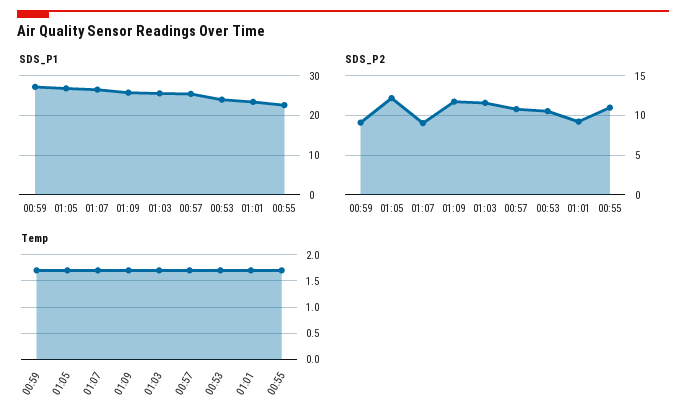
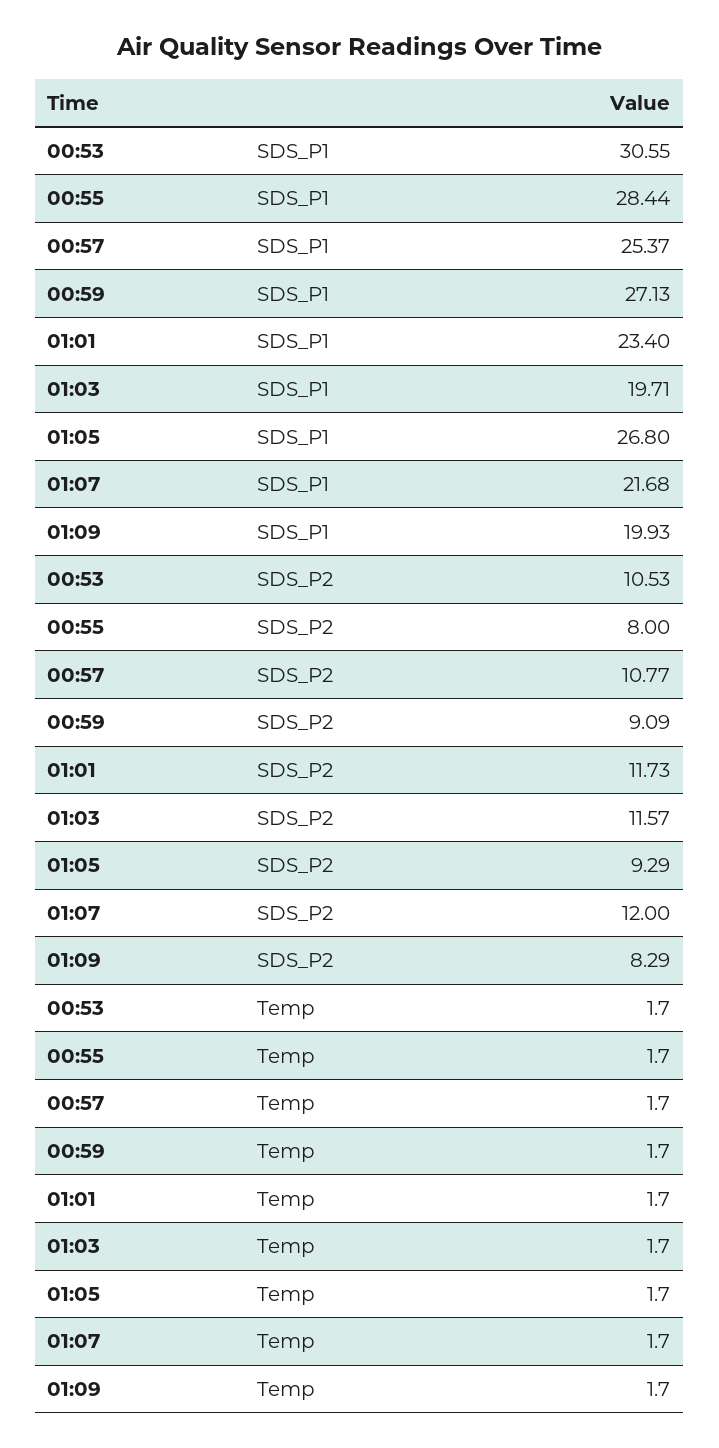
SDS_P1, 01:07: 26 -> 21.68
SDS_P1, 01:09: 26 -> 19.93
SDS_P1, 01:03: 26 -> 19.71
SDS_P1, 00:53: 24 -> 30.55
SDS_P1, 00:55: 22 -> 28.44
SDS_P2, 01:05: 12 -> 9.29
SDS_P2, 01:07: 9 -> 12
SDS_P2, 01:09: 12 -> 8.29
SDS_P2, 01:01: 9 -> 11.73
SDS_P2, 00:55: 11 -> 8

